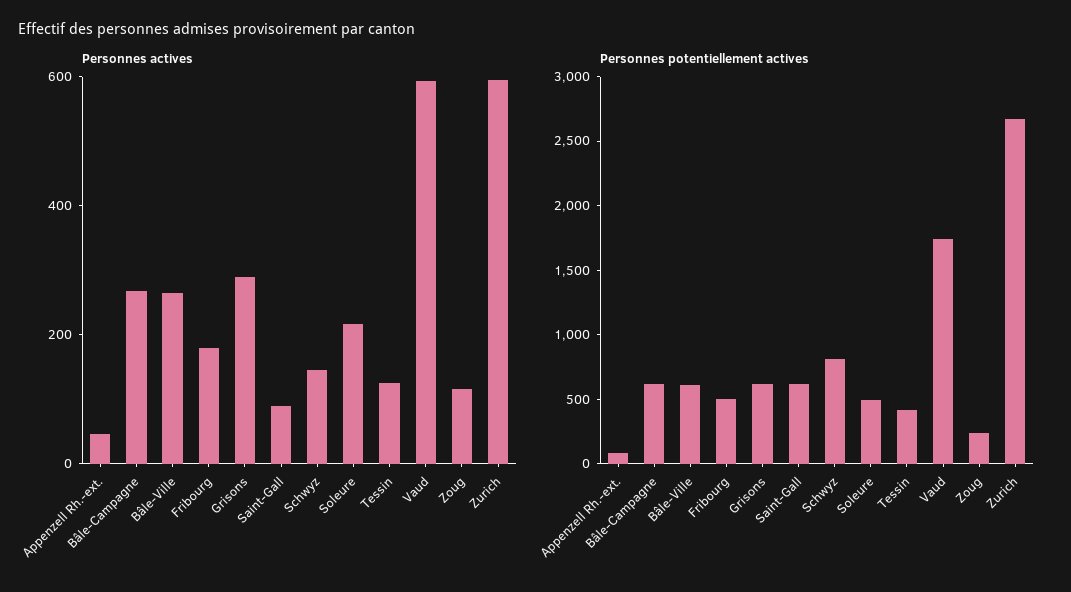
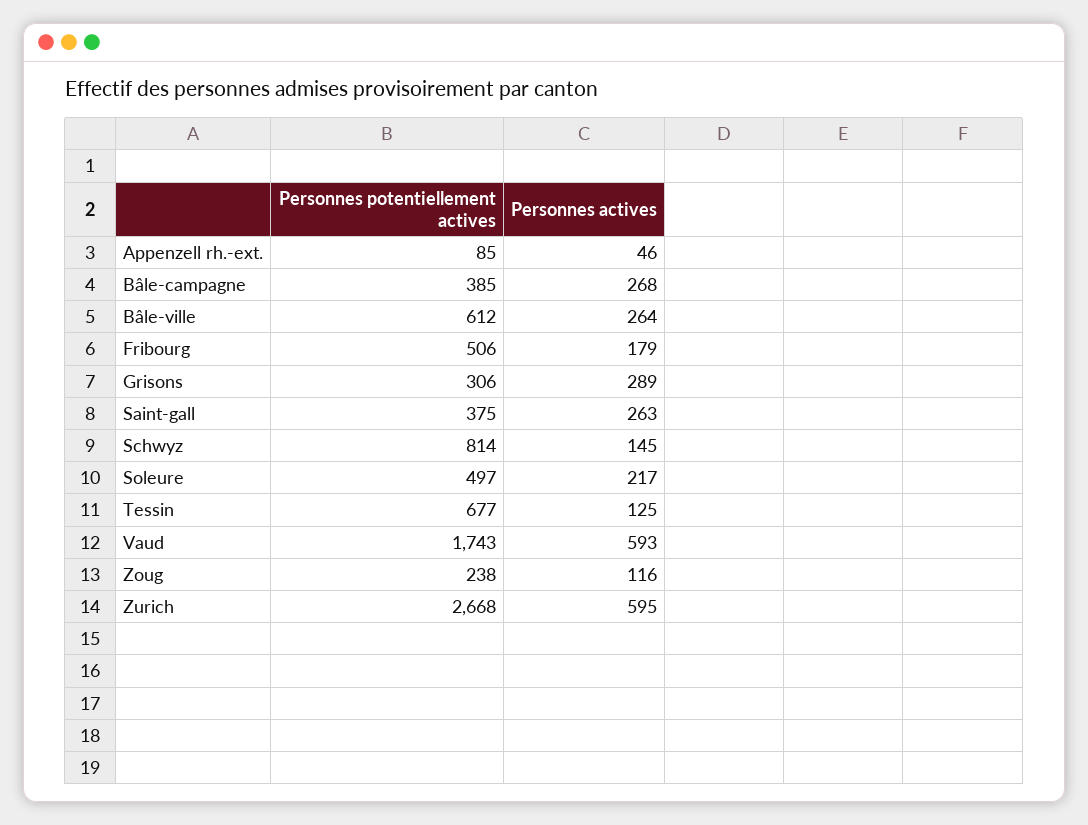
Personnes actives, Saint-Gall: 100 -> 263
Personnes potentiellement actives, Bâle-Campagne: 600 -> 385
Personnes potentiellement actives, Grisons: 600 -> 306
Personnes potentiellement actives, Saint-Gall: 600 -> 375
Personnes potentiellement actives, Tessin: 400 -> 677

